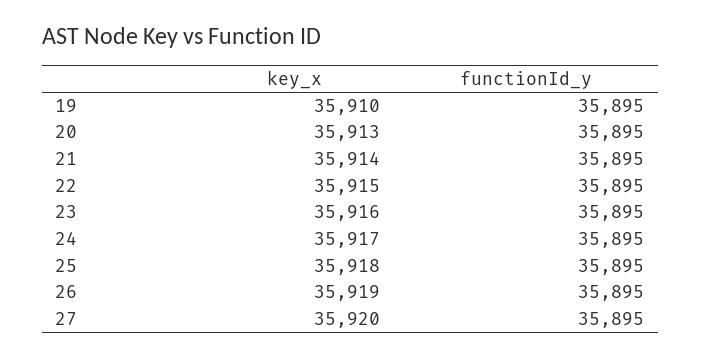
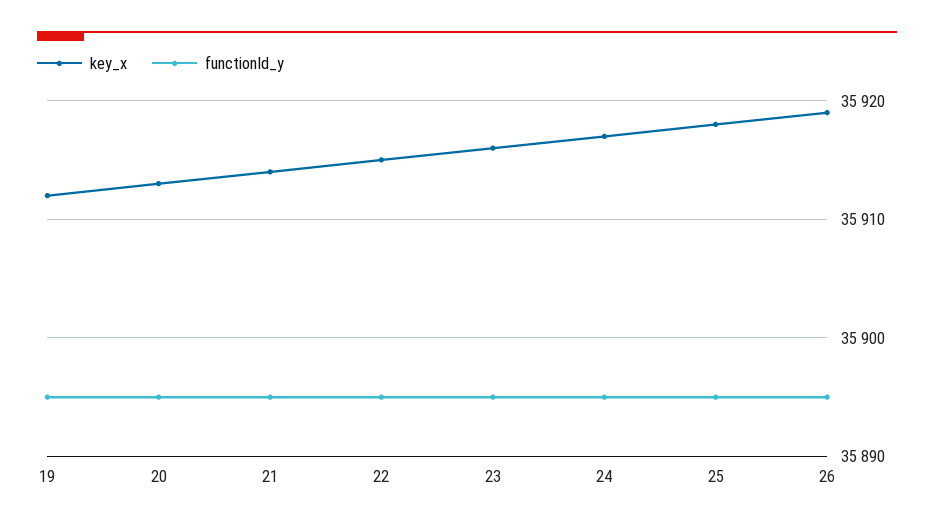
key_x, 19: 35910 -> 35912
key_x, 27: 35920 -> none
functionId_y, 27: 35895 -> none

